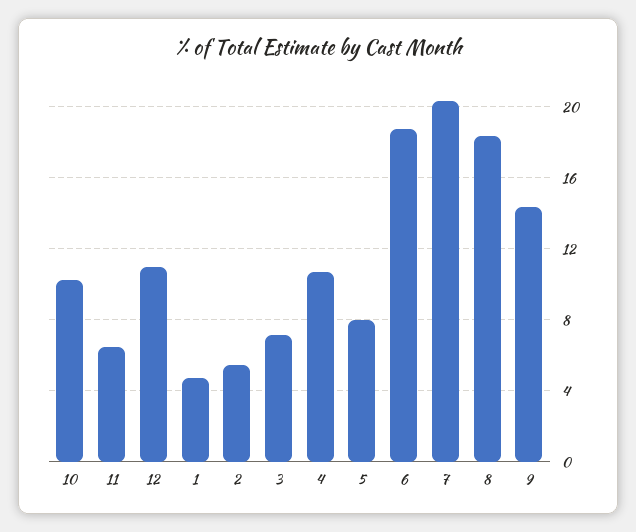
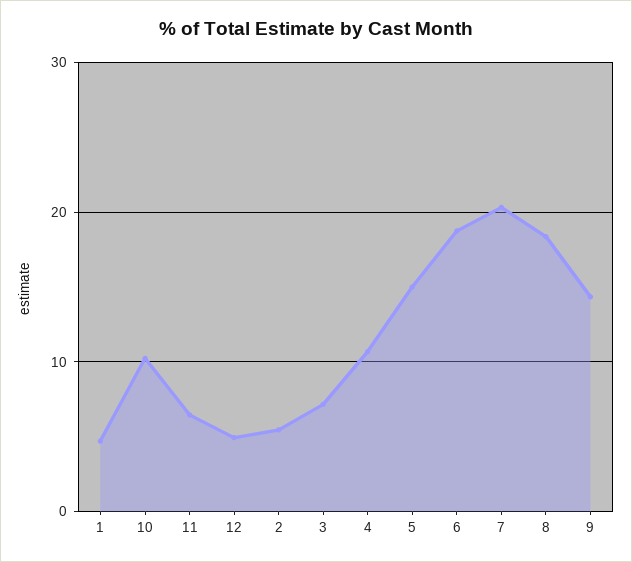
12: 11 -> 5
5: 8 -> 15

